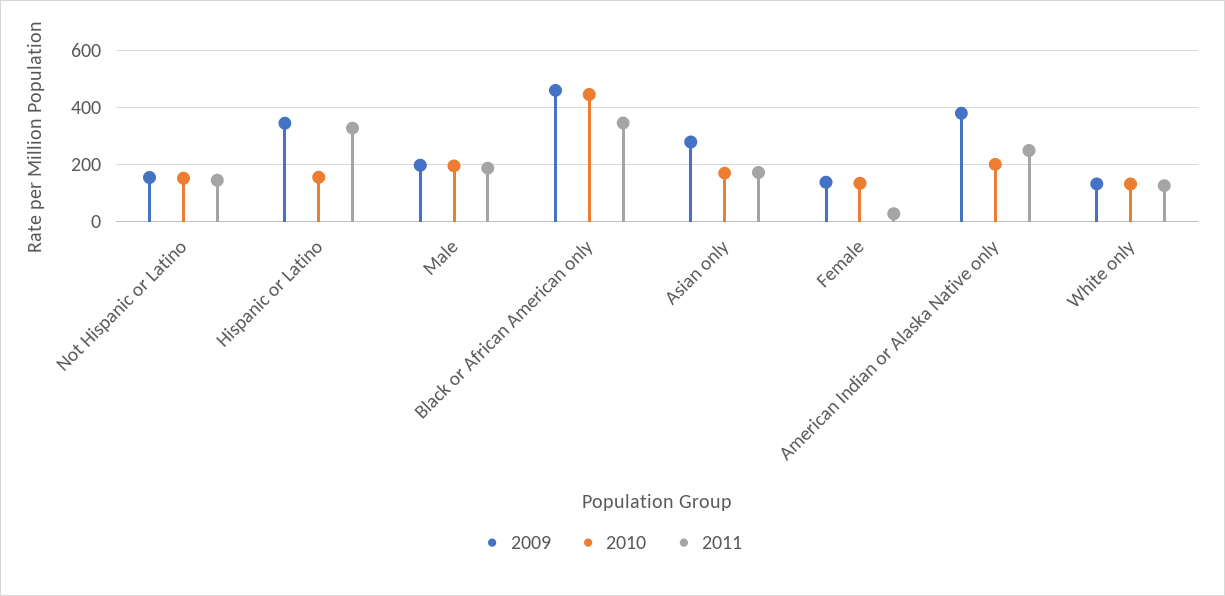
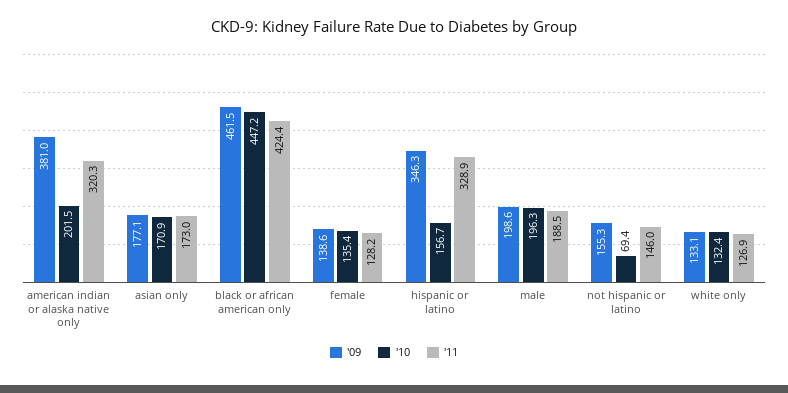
2010, Not Hispanic or Latino: 150 -> 69.4
2011, Black or African American only: 350 -> 424.4
2009, Asian only: 275 -> 177.1
2011, Female: 25 -> 128.2
2011, American Indian or Alaska Native only: 250 -> 320.3

